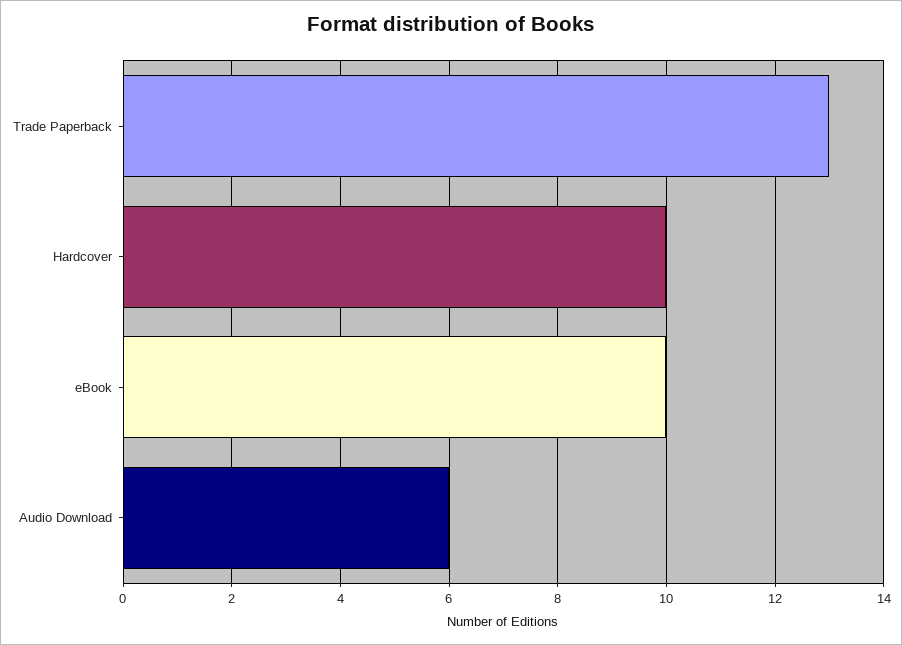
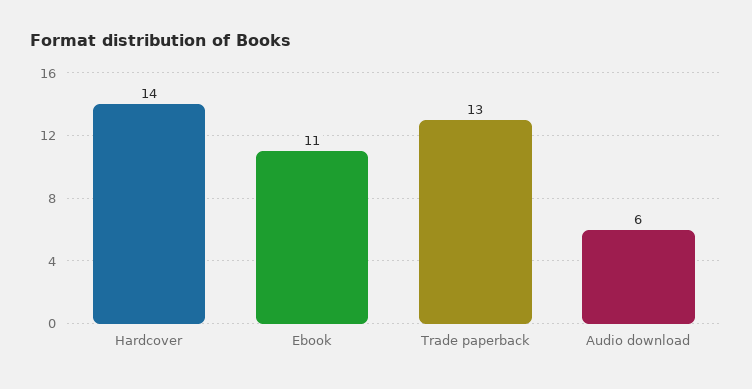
Hardcover: 10 -> 14
eBook: 10 -> 11

